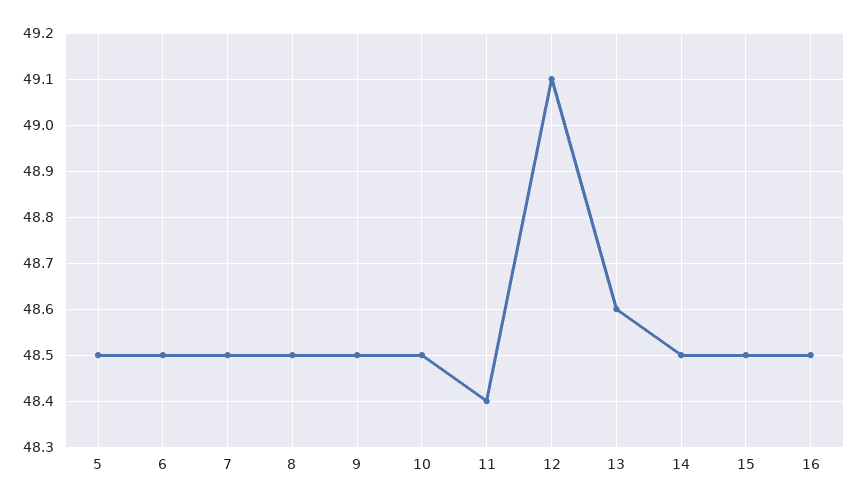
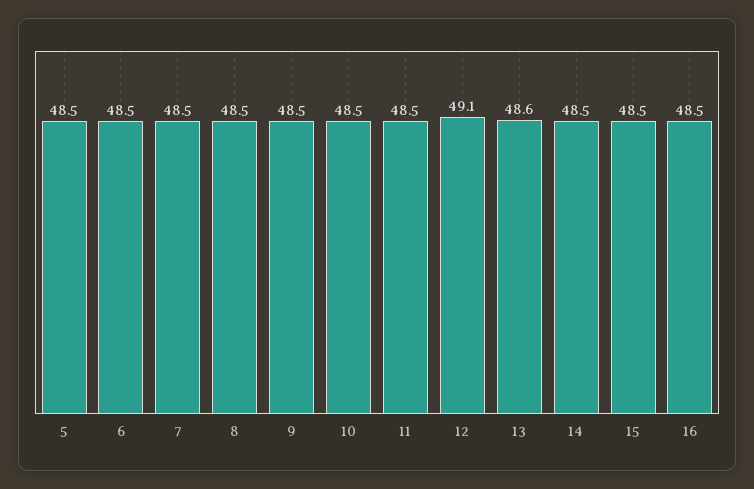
11: 48.4 -> 48.5

